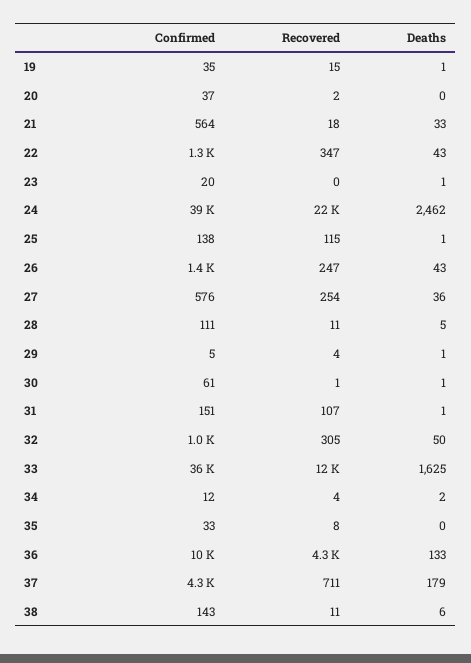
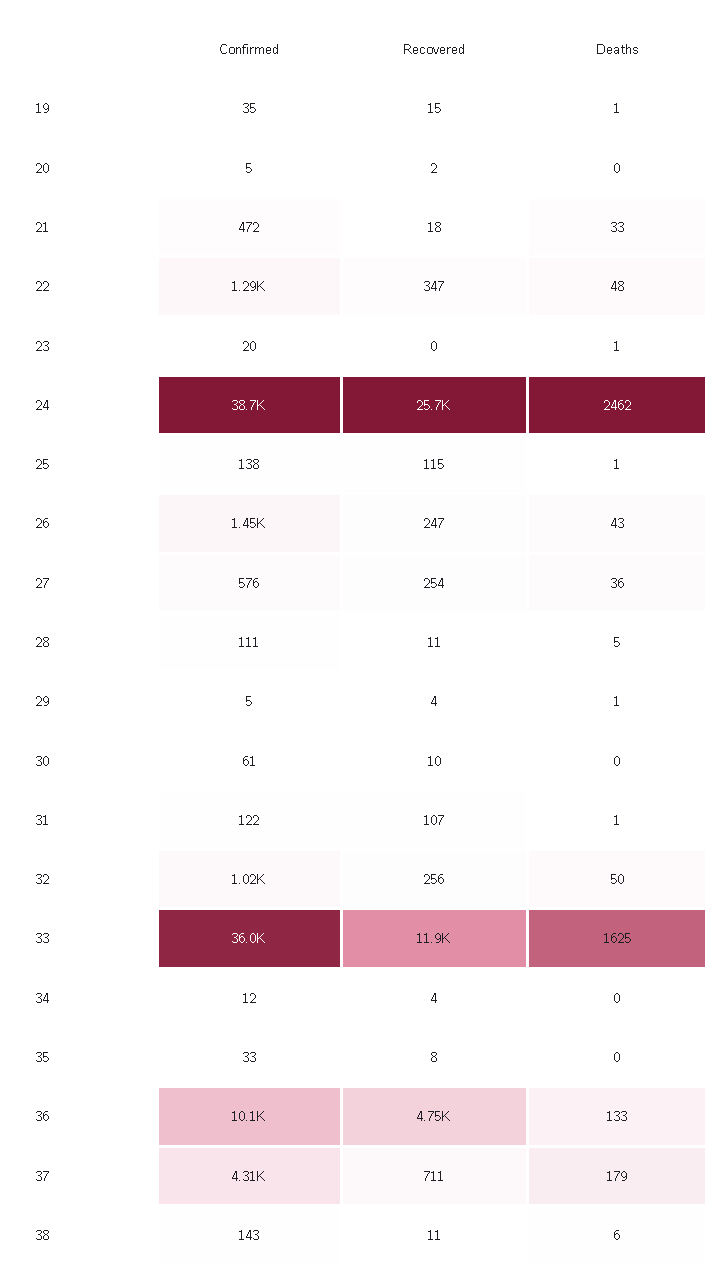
Confirmed, 20: 37 -> 5
Confirmed, 21: 564 -> 472
Deaths, 22: 43 -> 48
Recovered, 24: 22000 -> 25700
Recovered, 30: 1 -> 10
Deaths, 30: 1 -> 0
Confirmed, 31: 151 -> 122
Recovered, 32: 305 -> 256
Deaths, 34: 2 -> 0
Recovered, 36: 4300 -> 4750

